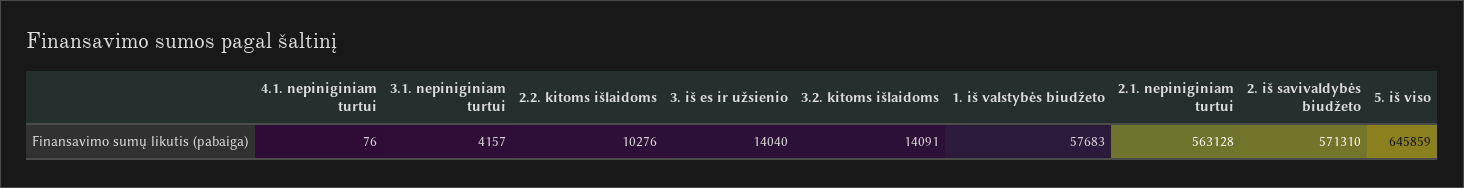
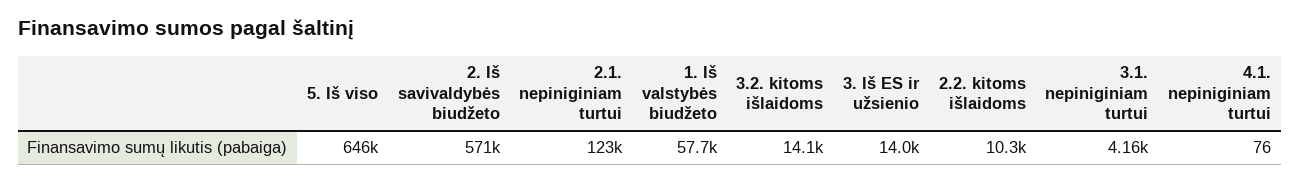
2.1. nepiniginiam turtui: 563128 -> 123000

